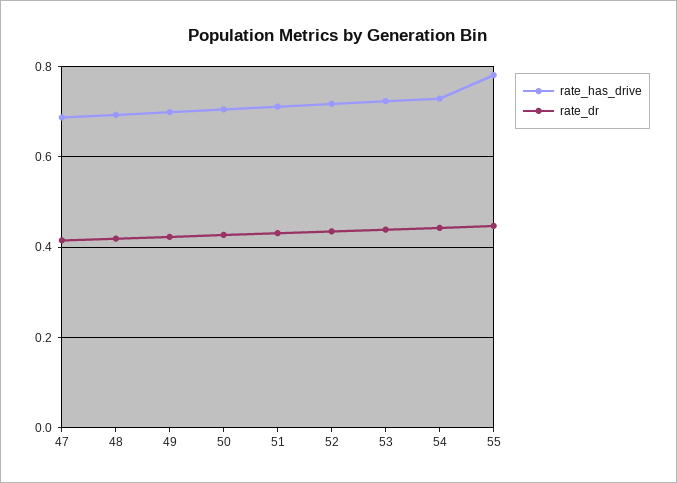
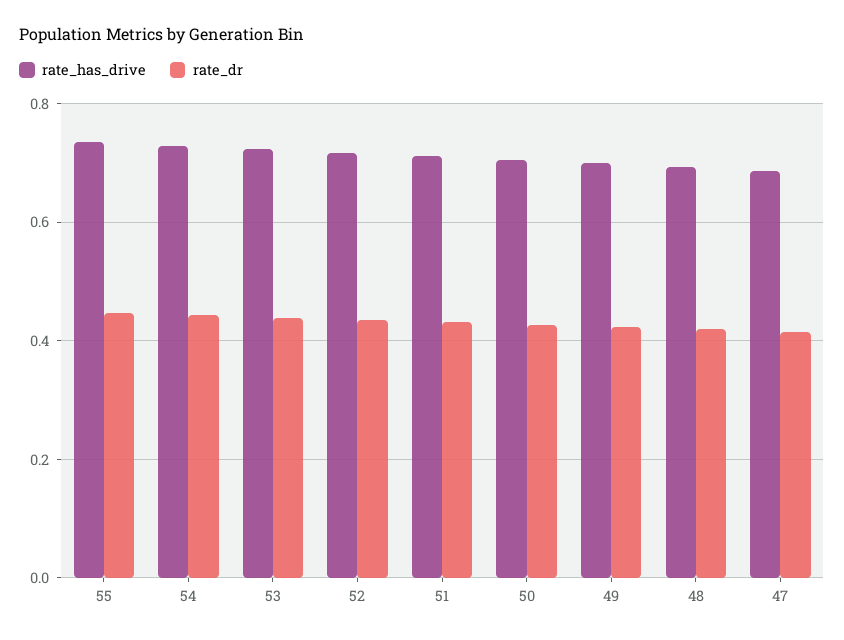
rate_has_drive, 55: 0.78 -> 0.74

